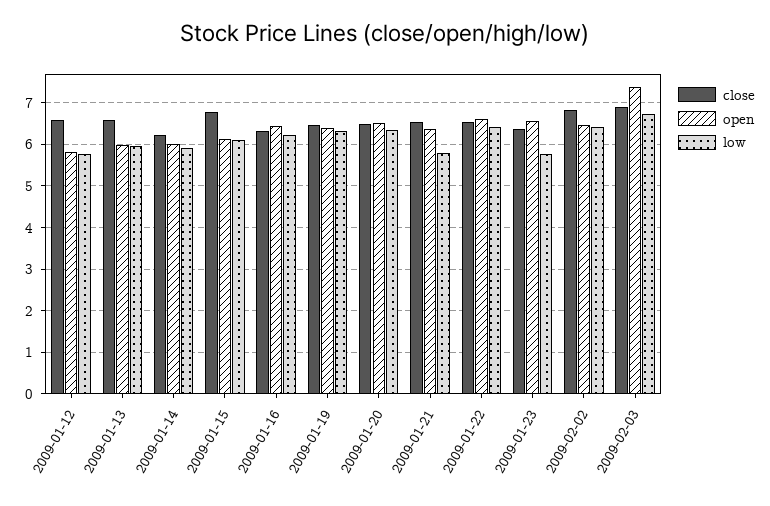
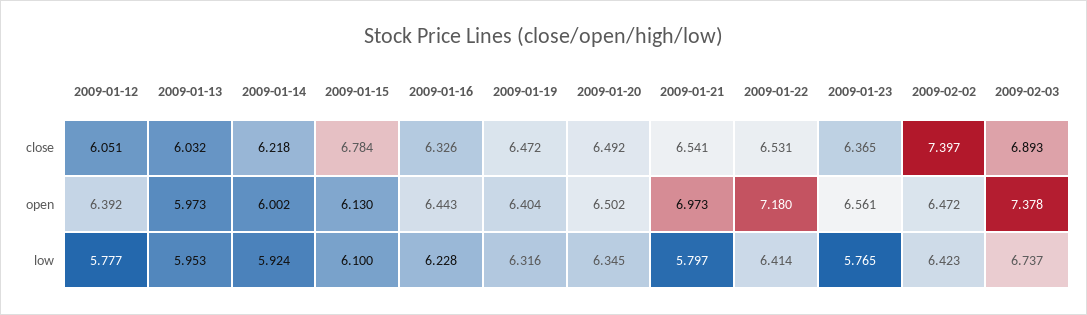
close, 2009-01-12: 6.6 -> 6.051
open, 2009-01-12: 5.8 -> 6.392
close, 2009-01-13: 6.6 -> 6.032
open, 2009-01-21: 6.4 -> 6.973
open, 2009-01-22: 6.6 -> 7.18
close, 2009-02-02: 6.8 -> 7.397

